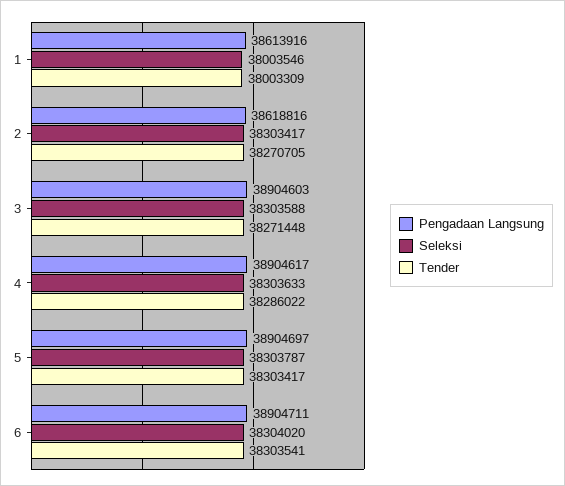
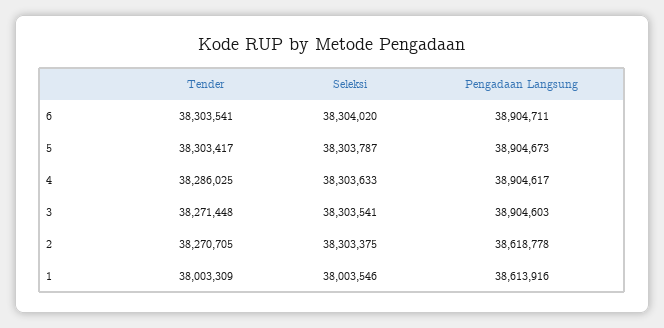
Pengadaan Langsung, 2: 38618816 -> 38618778
Seleksi, 2: 38303417 -> 38303375
Seleksi, 3: 38303588 -> 38303541
Tender, 4: 38286022 -> 38286025
Pengadaan Langsung, 5: 38904697 -> 38904673

